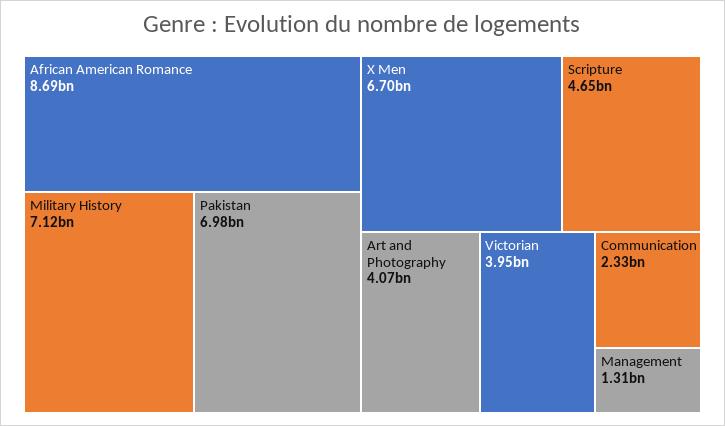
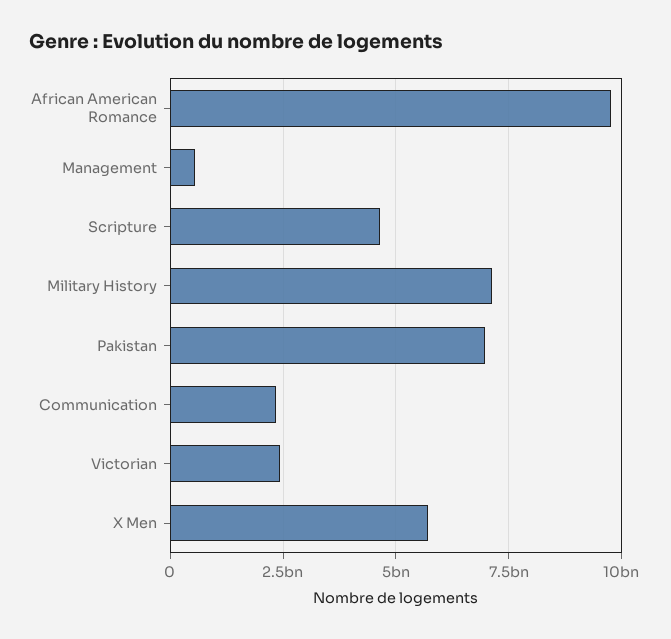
African American Romance: 8690000000 -> 9750000000
X Men: 6700000000 -> 5750000000
Art and Photography: 4070000000 -> none
Victorian: 3950000000 -> 2500000000
Management: 1310000000 -> 500000000

